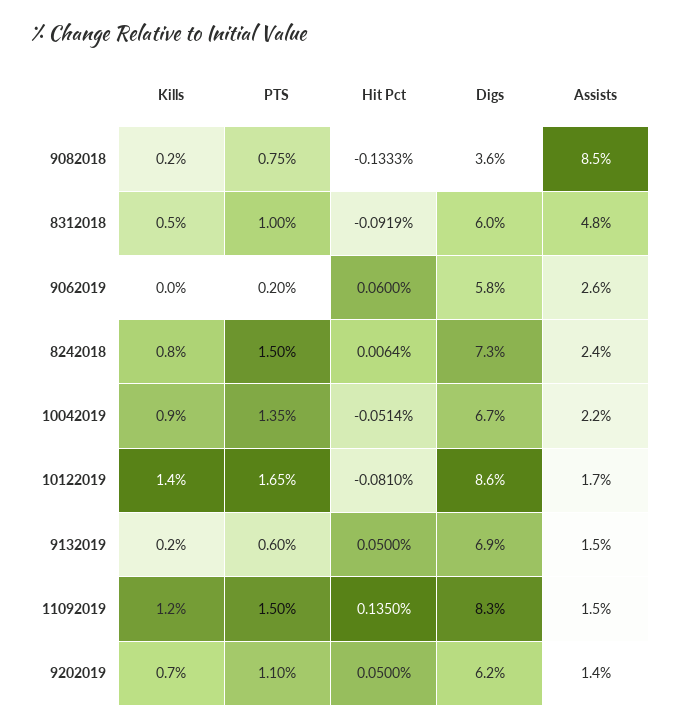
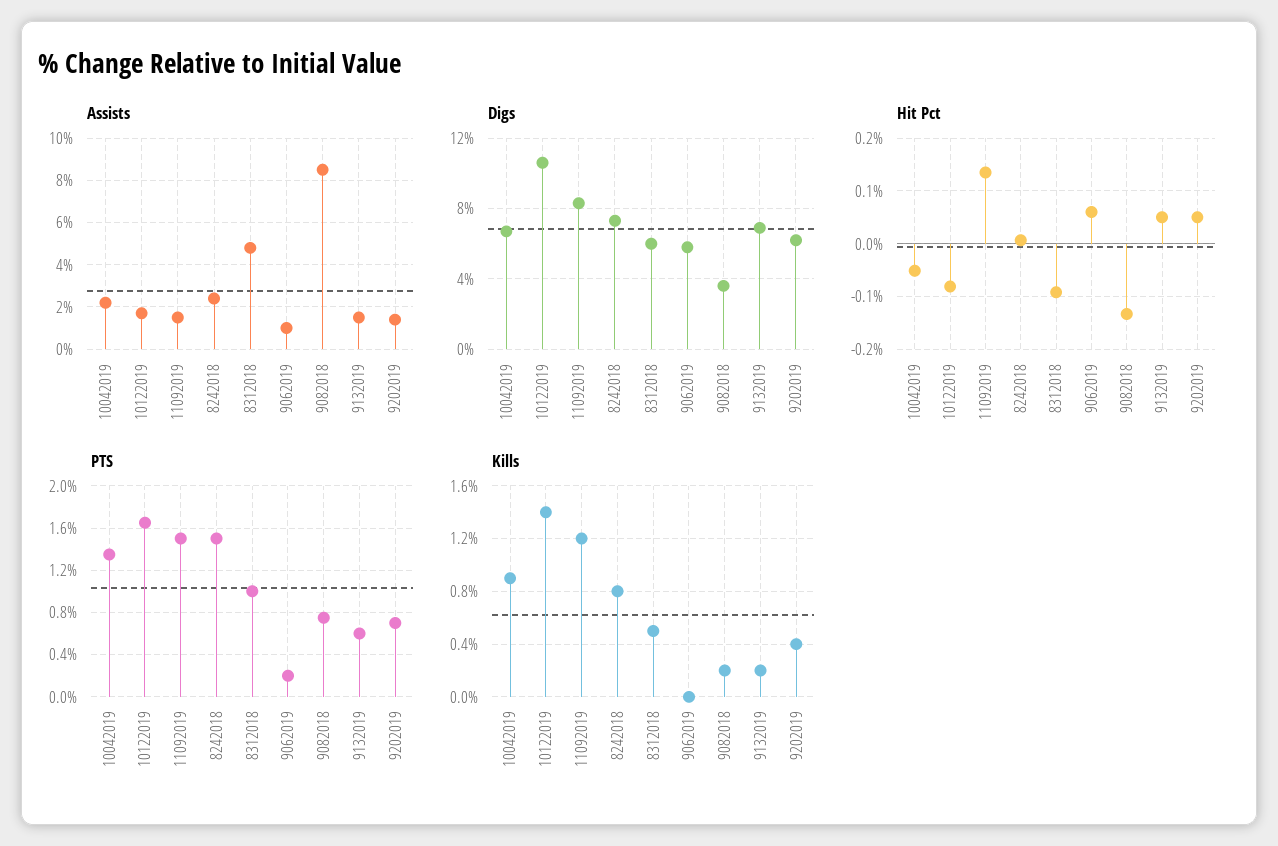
Assists, 9062019: 2.6 -> 1
Digs, 10122019: 8.6 -> 10.5
Kills, 9202019: 0.7 -> 0.4
PTS, 9202019: 1.1 -> 0.7

